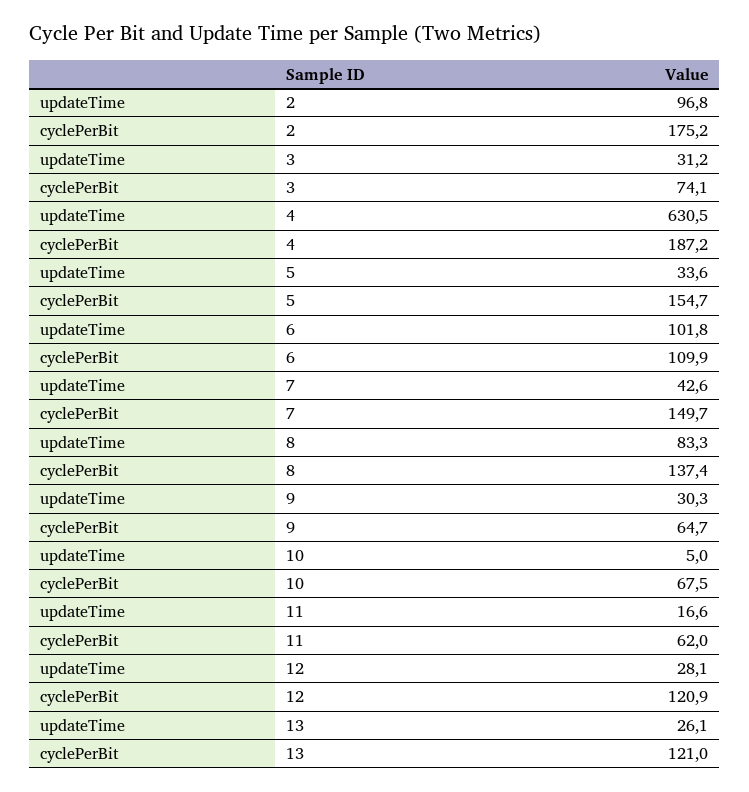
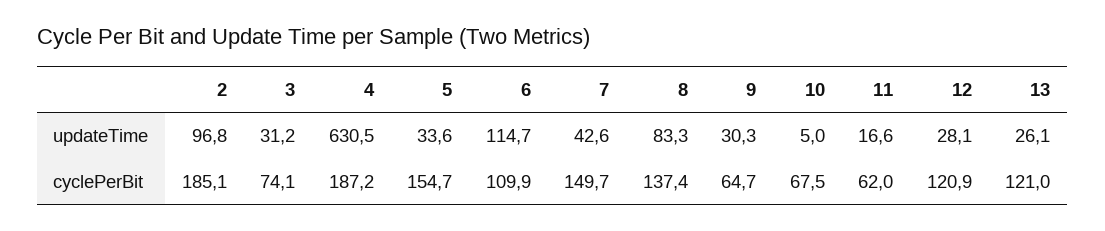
cyclePerBit, 2: 175.2 -> 185.1
updateTime, 6: 101.8 -> 114.7

